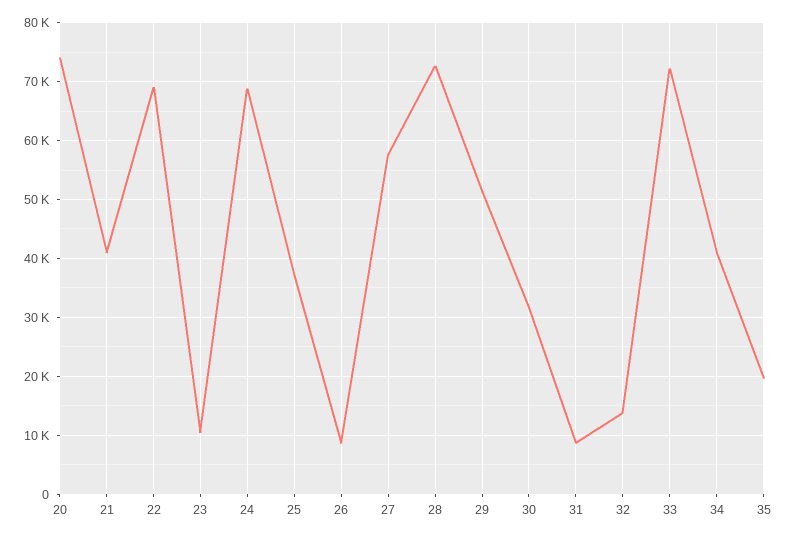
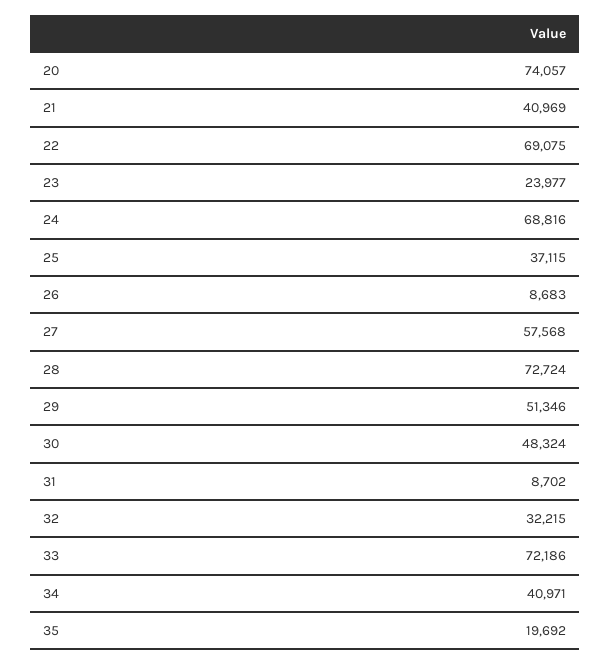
23: 10000 -> 23977
30: 32000 -> 48324
32: 14000 -> 32215

